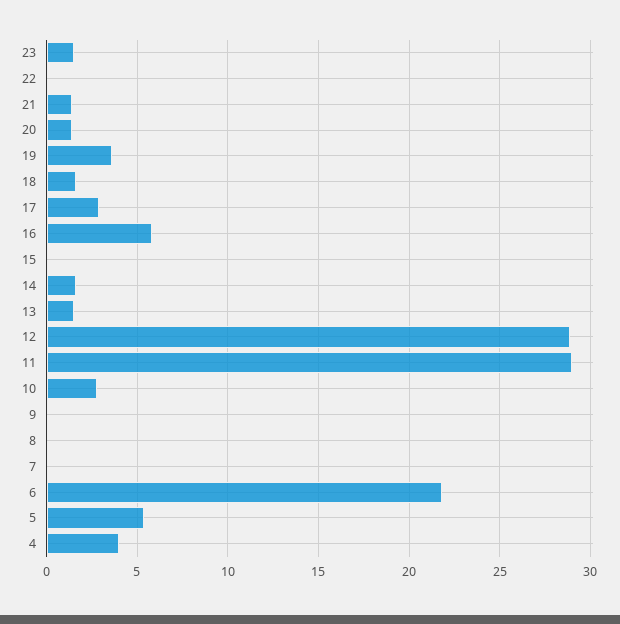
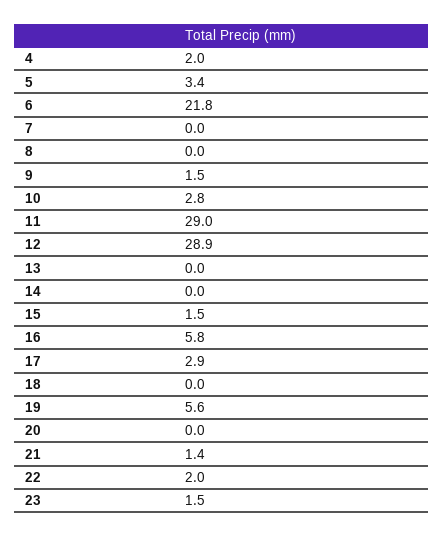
22: 0 -> 2
20: 1.5 -> 0
19: 3.5 -> 5.6
18: 1.5 -> 0
15: 0 -> 1.5
14: 1.5 -> 0
13: 1.5 -> 0
9: 0 -> 1.5
5: 5.5 -> 3.4
4: 4 -> 2

